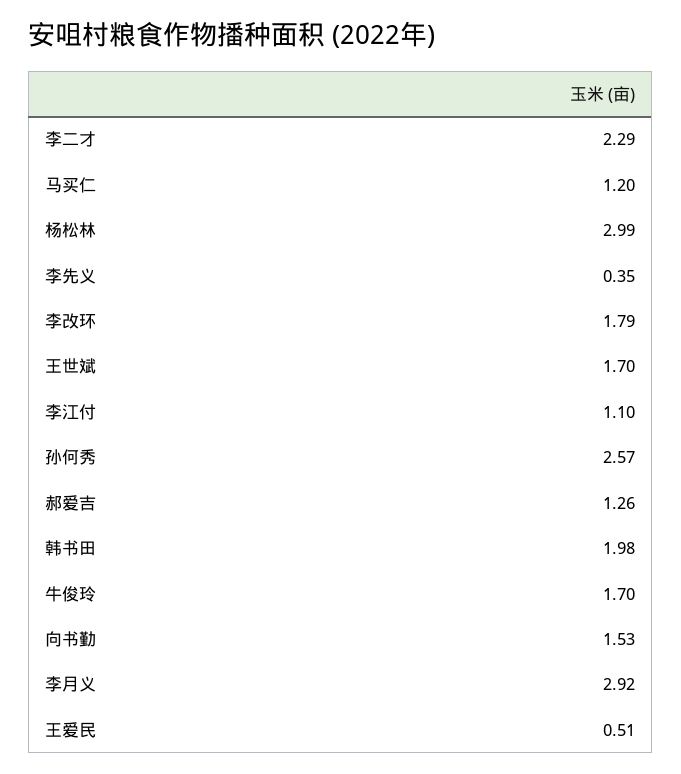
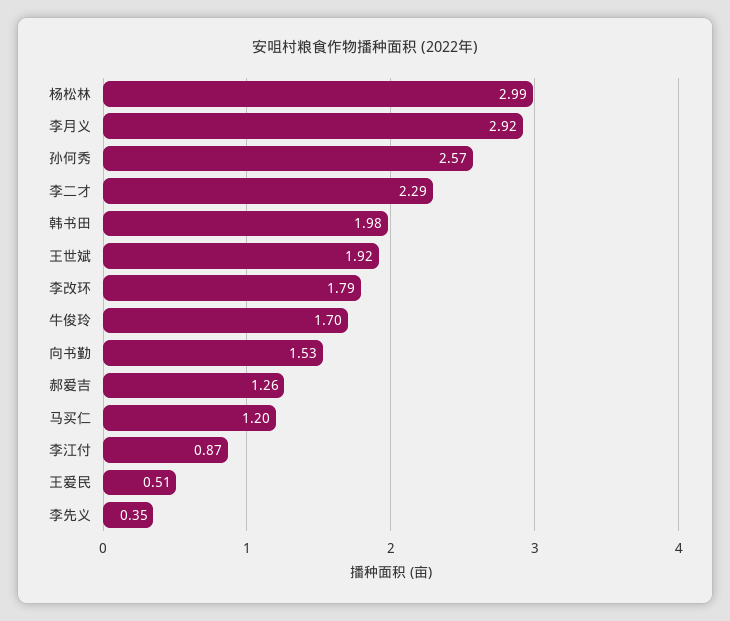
王世斌: 1.7 -> 1.92
李江付: 1.1 -> 0.87

